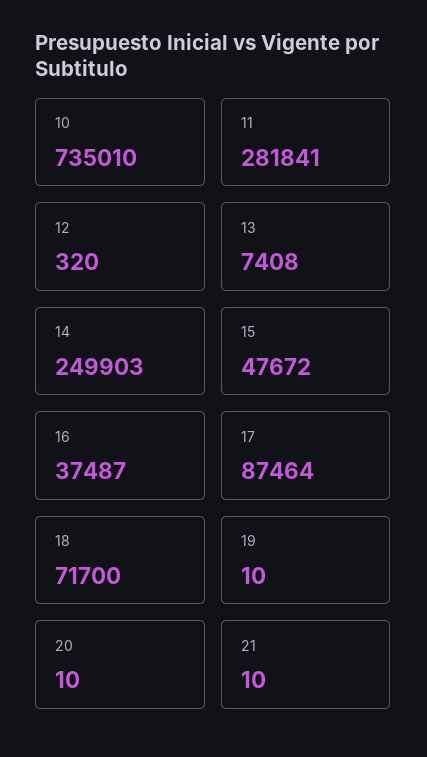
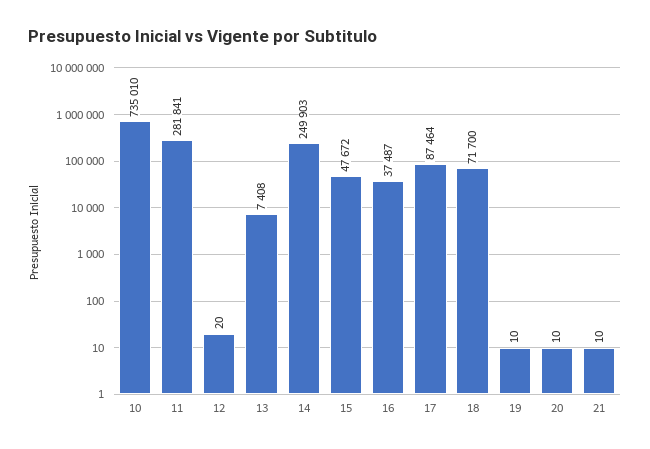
12: 320 -> 20

